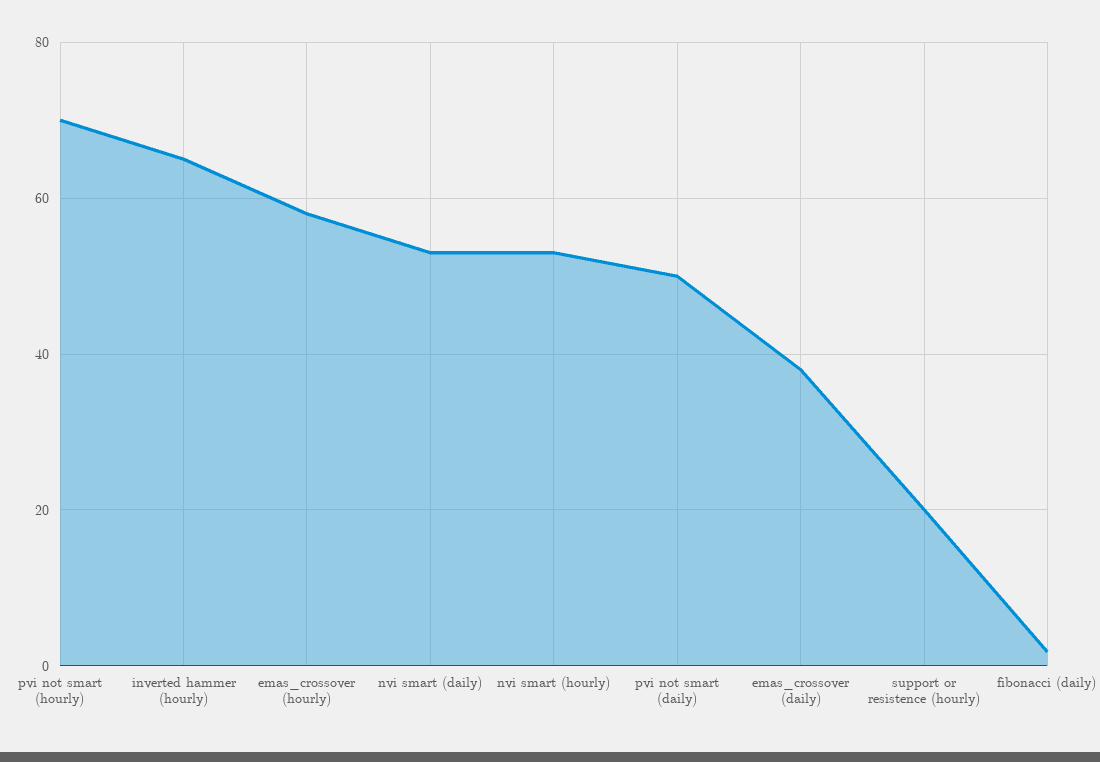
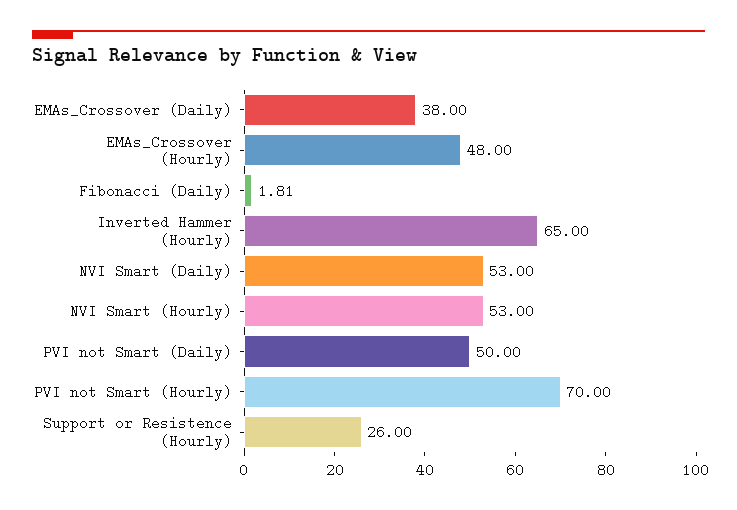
emas_crossover (hourly): 58 -> 48
support or resistence (hourly): 20 -> 26

